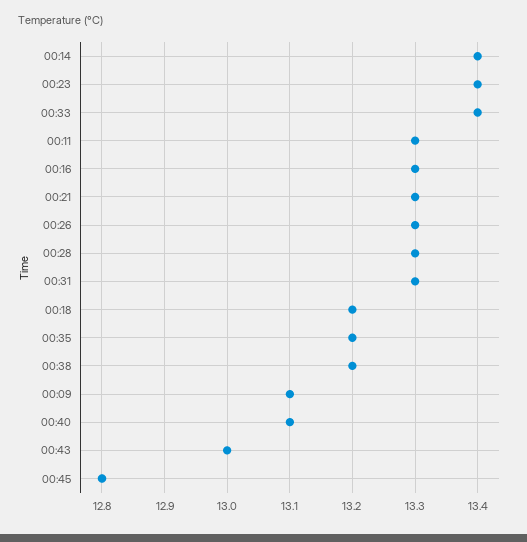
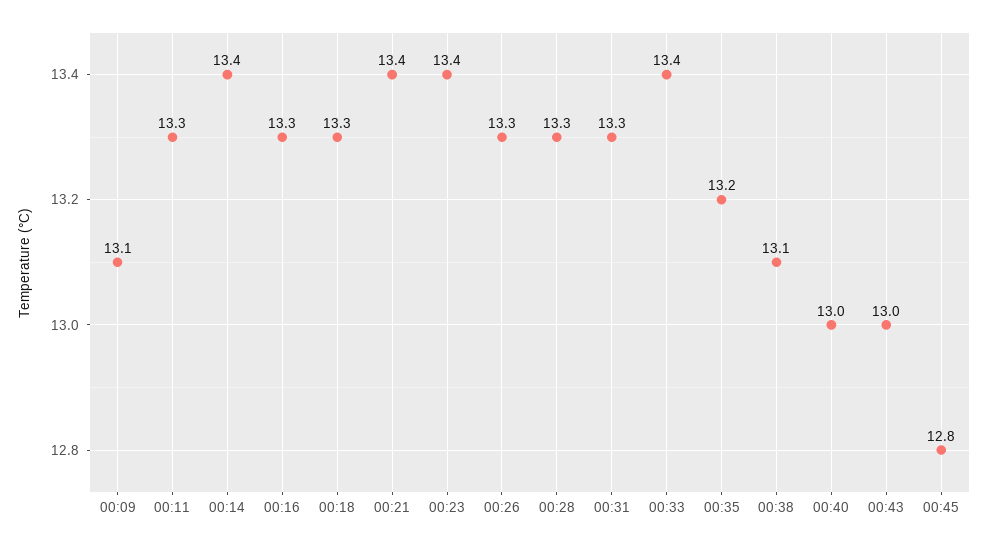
00:21: 13.3 -> 13.4
00:18: 13.2 -> 13.3
00:38: 13.2 -> 13.1
00:40: 13.1 -> 13

